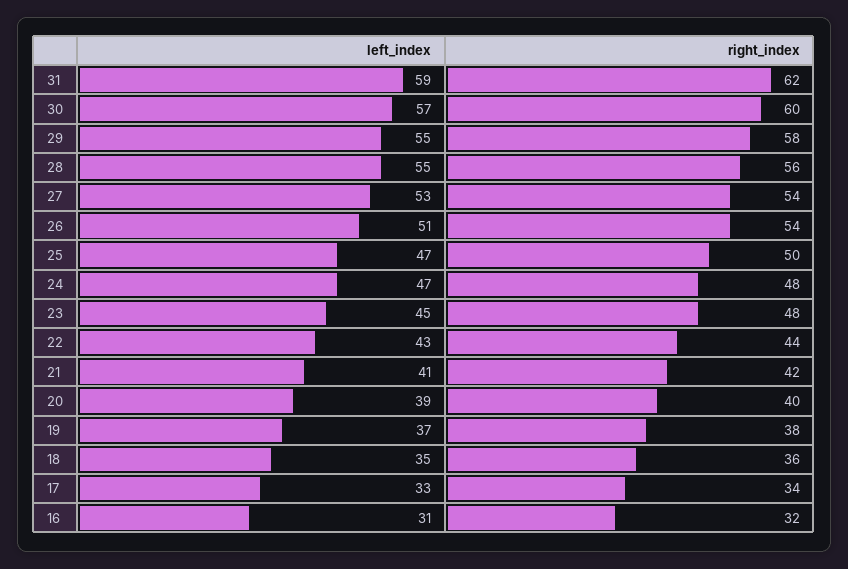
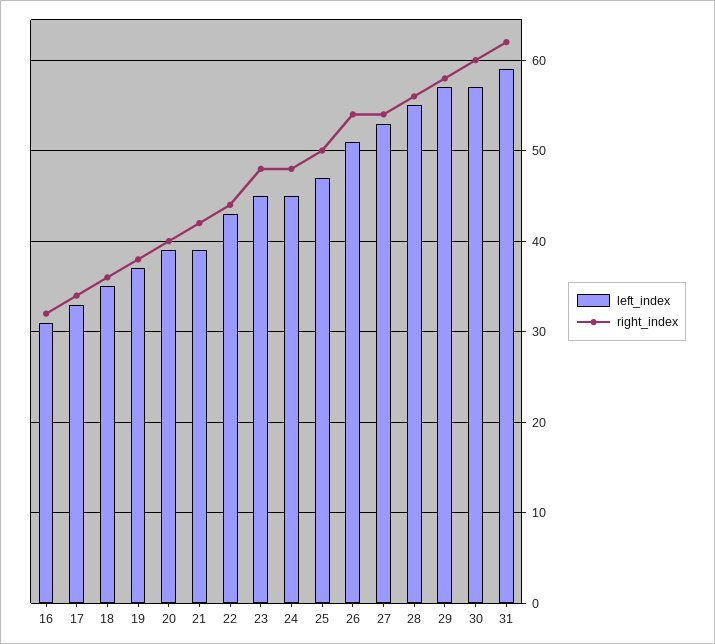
left_index, 29: 55 -> 57
left_index, 24: 47 -> 45
left_index, 21: 41 -> 39

